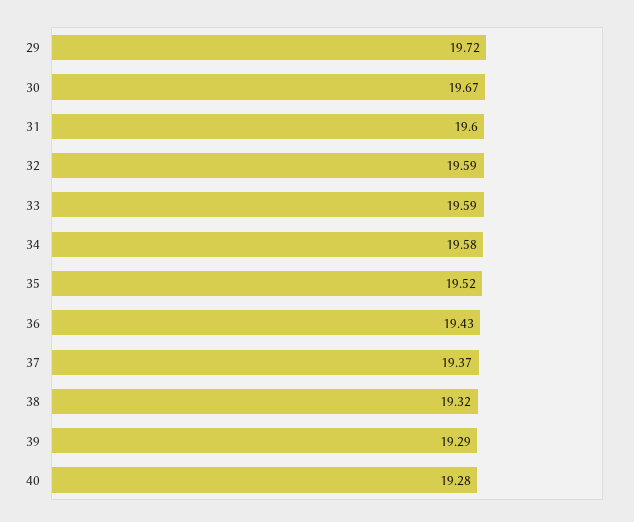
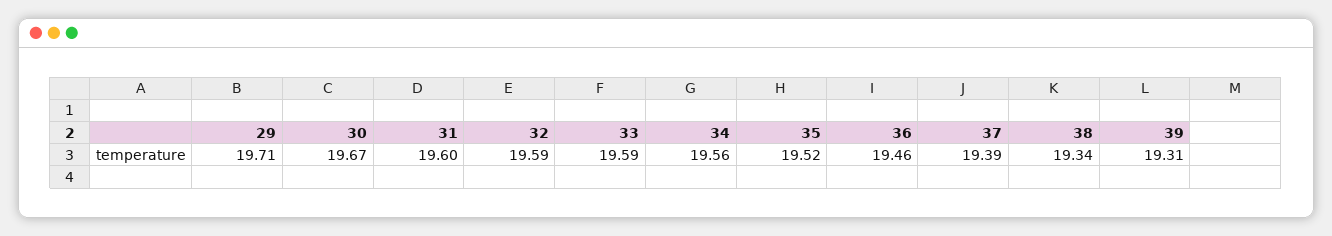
29: 19.72 -> 19.71
34: 19.58 -> 19.56
36: 19.43 -> 19.46
37: 19.37 -> 19.39
38: 19.32 -> 19.34
39: 19.29 -> 19.31
40: 19.28 -> none

